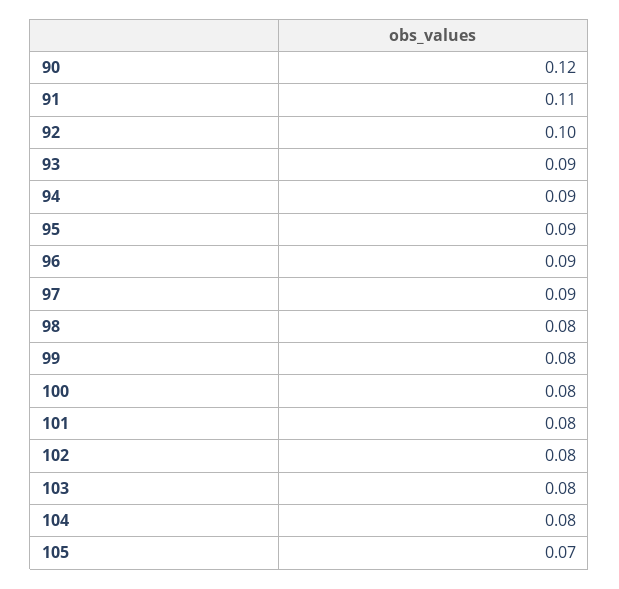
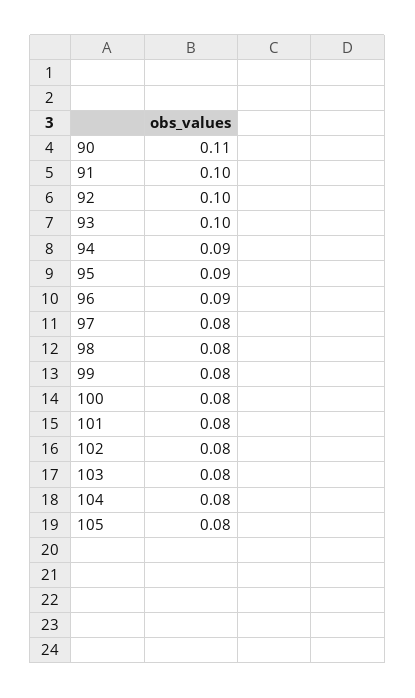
90: 0.12 -> 0.11
91: 0.11 -> 0.1
93: 0.09 -> 0.1
97: 0.09 -> 0.08
105: 0.07 -> 0.08

